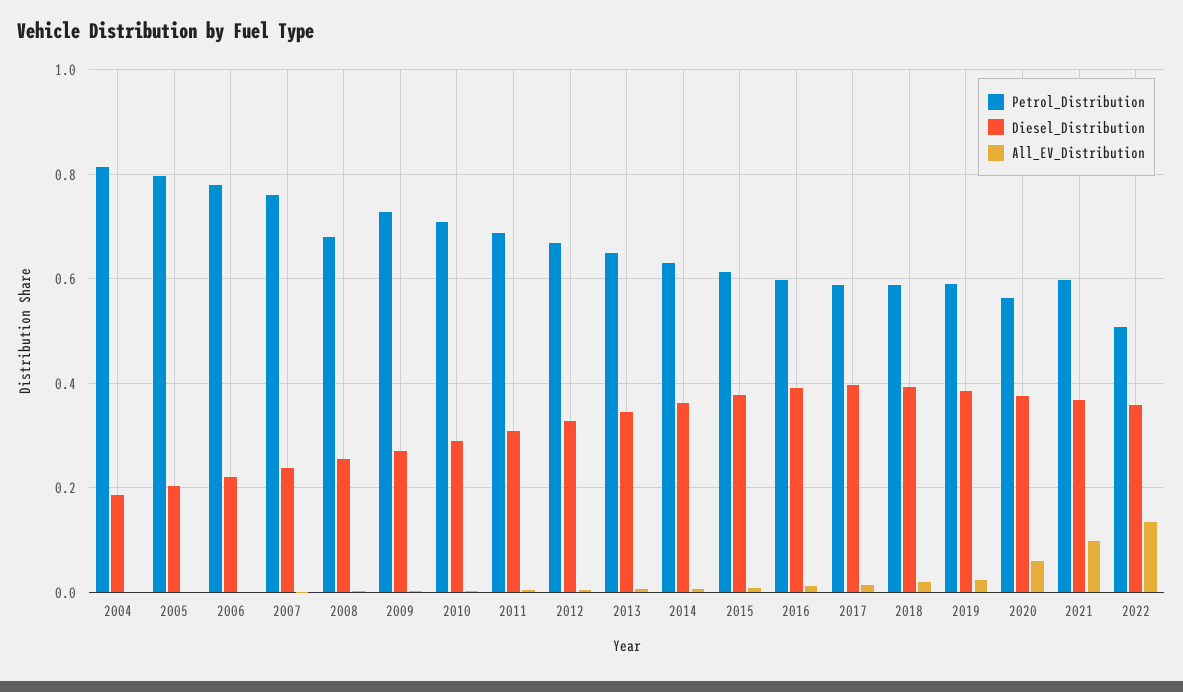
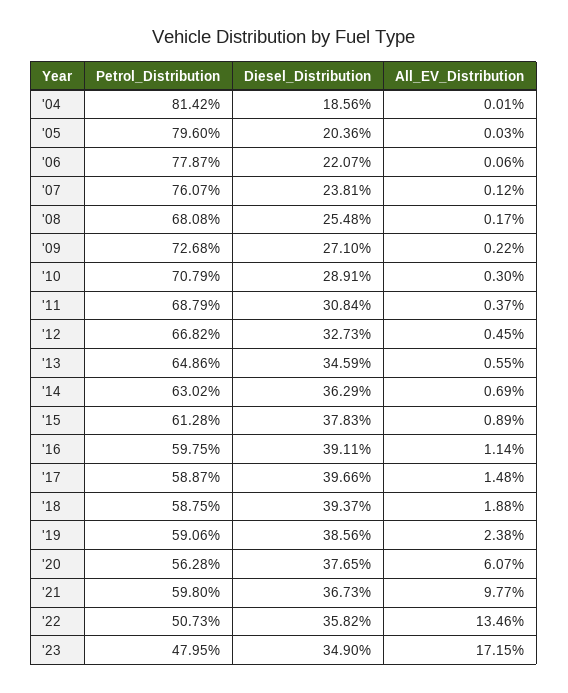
Petrol_Distribution, '23: none -> 0.4795
Diesel_Distribution, '23: none -> 0.349
All_EV_Distribution, '23: none -> 0.1715

